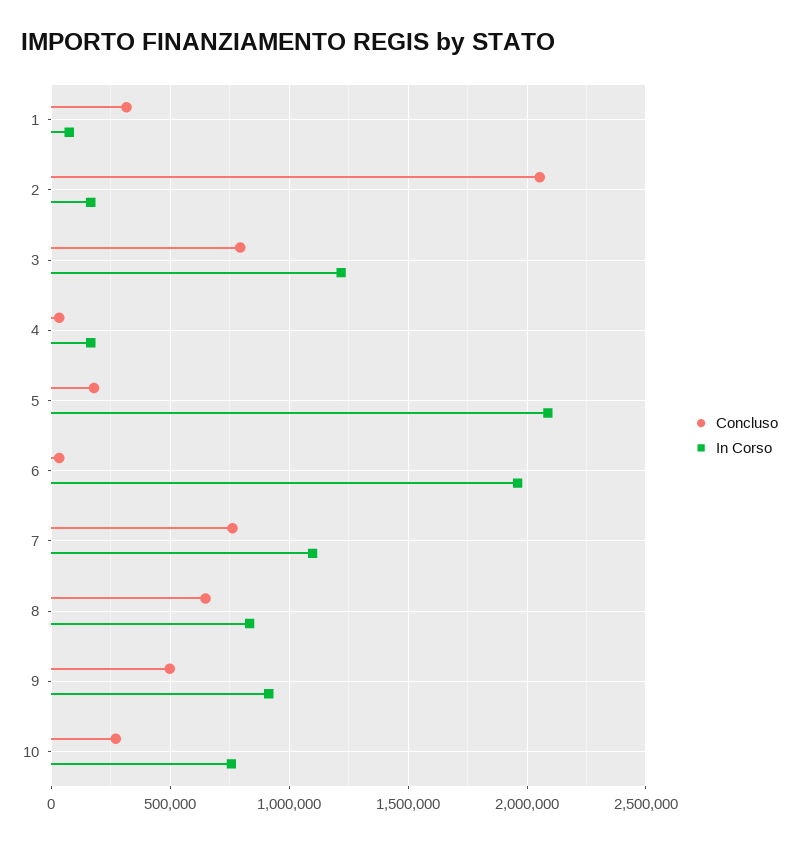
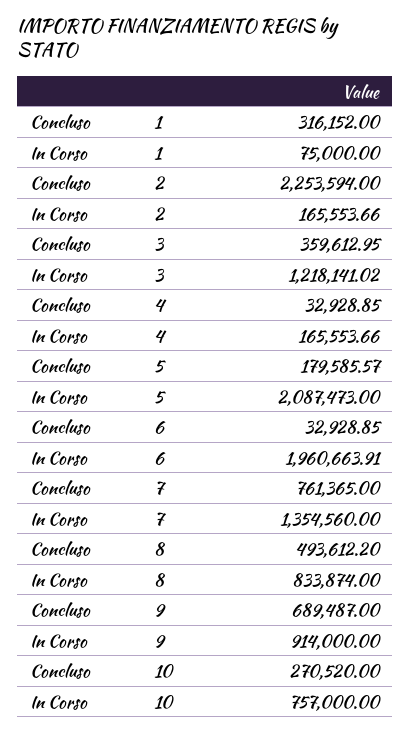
Concluso, 2: 2050000 -> 2253594
Concluso, 3: 800000 -> 359612.95
In Corso, 7: 1100000 -> 1354560
Concluso, 8: 650000 -> 493612.2
Concluso, 9: 500000 -> 689487

